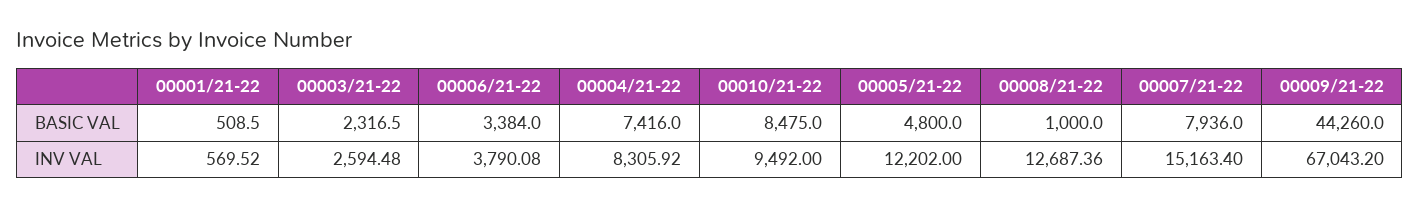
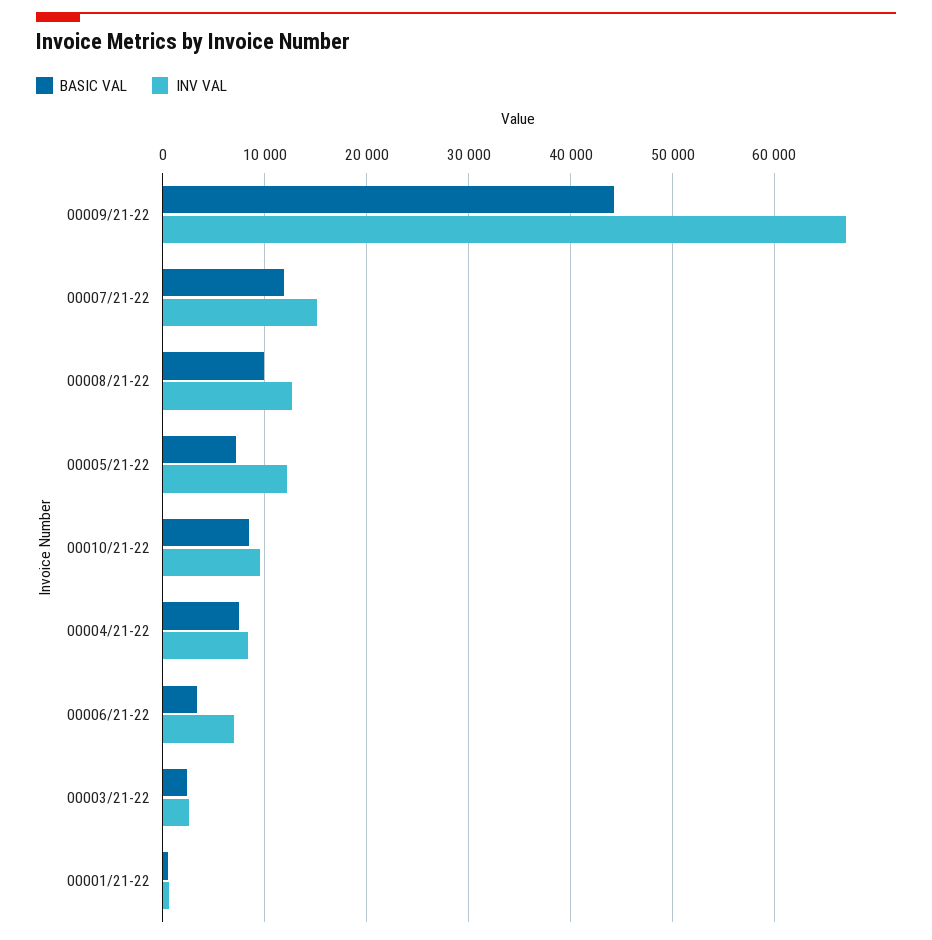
BASIC VAL, 00005/21-22: 4800 -> 7000
BASIC VAL, 00008/21-22: 1000 -> 10000
BASIC VAL, 00007/21-22: 7936 -> 12000
INV VAL, 00006/21-22: 3790.08 -> 7000

